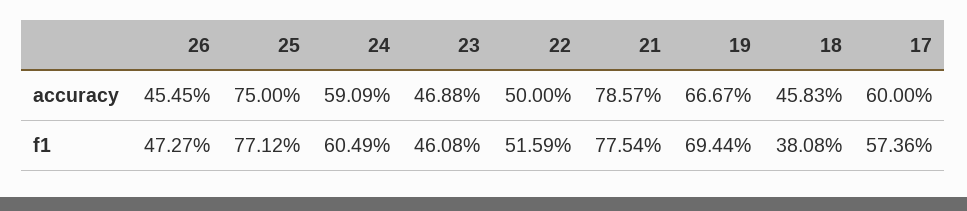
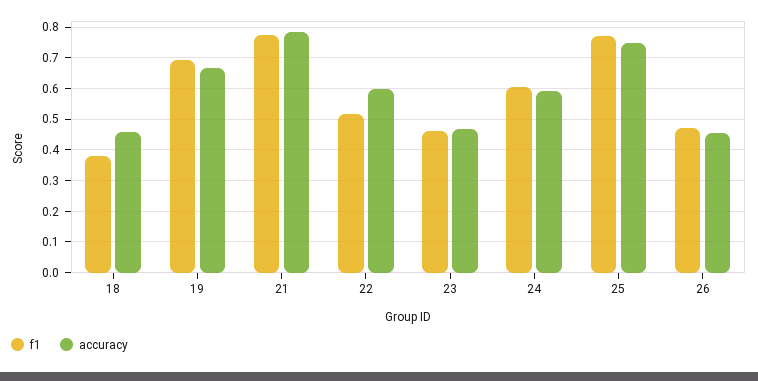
accuracy, 22: 0.5 -> 0.6
accuracy, 17: 0.6 -> none
f1, 17: 0.5736 -> none

